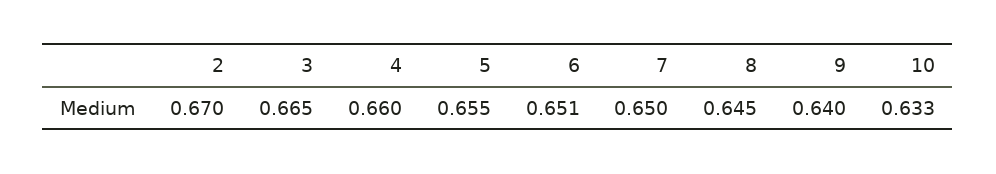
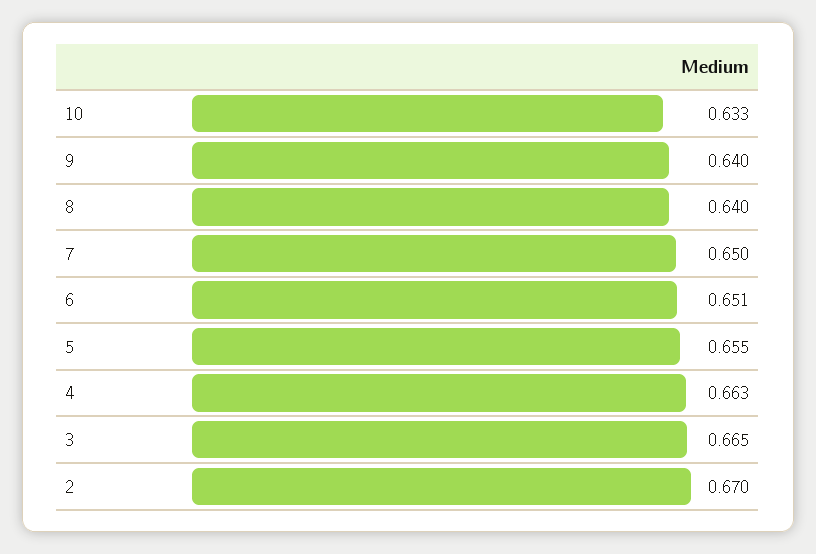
4: 0.66 -> 0.663
8: 0.645 -> 0.64

